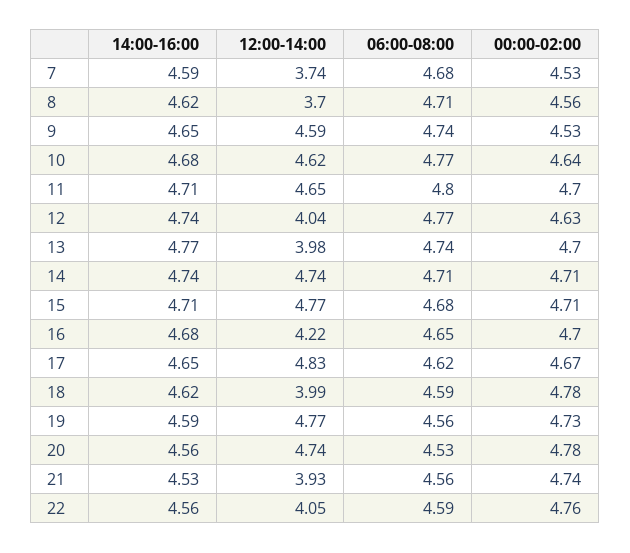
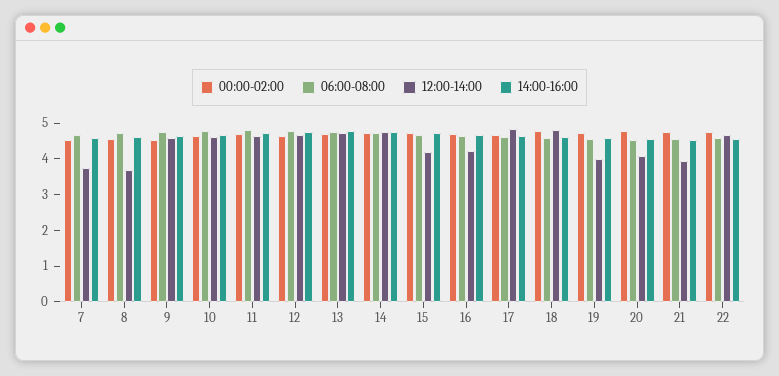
12:00-14:00, 12: 4.04 -> 4.75
12:00-14:00, 13: 3.98 -> 4.75
12:00-14:00, 15: 4.77 -> 4.25
12:00-14:00, 18: 3.99 -> 4.75
12:00-14:00, 19: 4.77 -> 4
12:00-14:00, 20: 4.74 -> 4
12:00-14:00, 22: 4.05 -> 4.75

